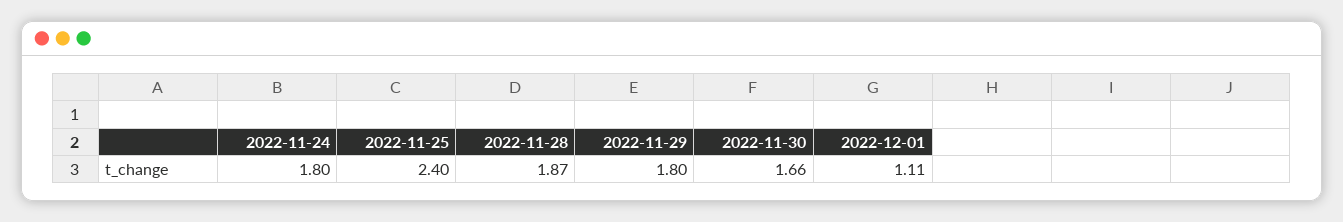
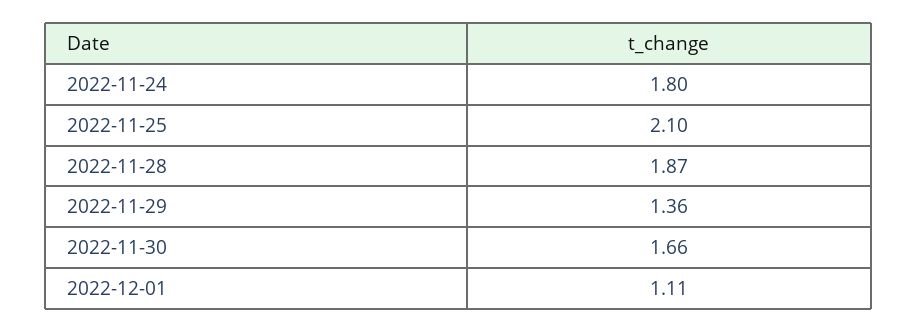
2022-11-25: 2.4 -> 2.1
2022-11-29: 1.8 -> 1.36

